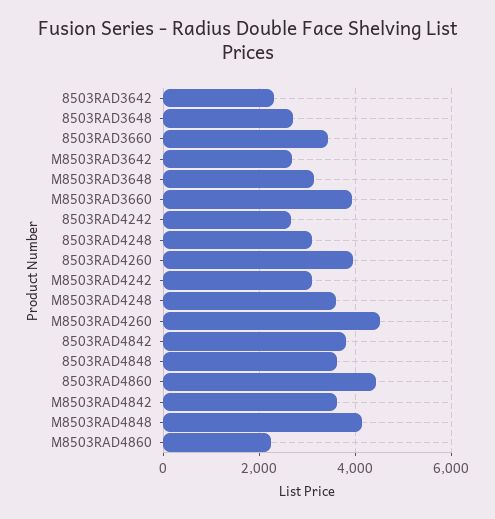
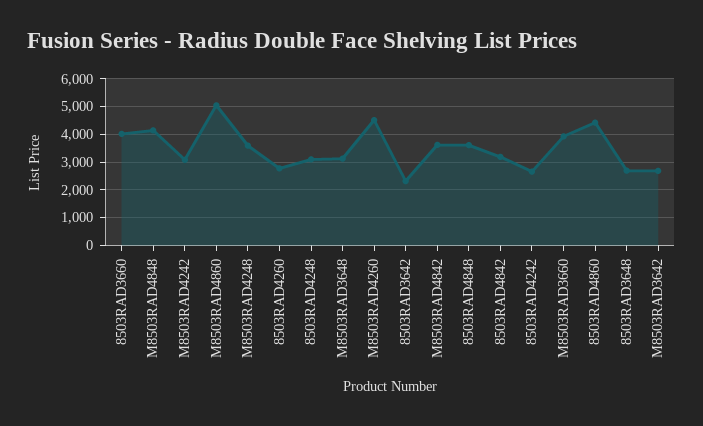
8503RAD3660: 3400 -> 4000
8503RAD4260: 4000 -> 2750
8503RAD4842: 3800 -> 3250
M8503RAD4860: 2200 -> 5000

